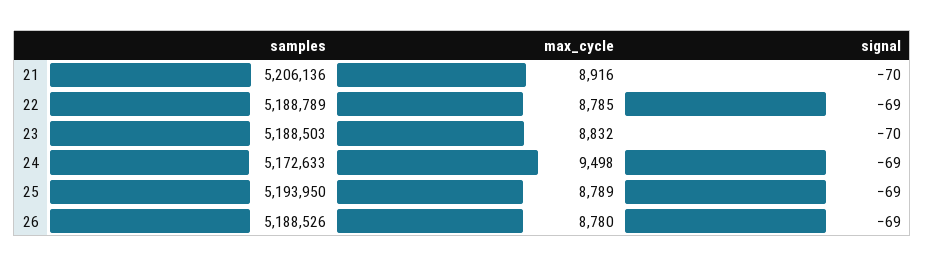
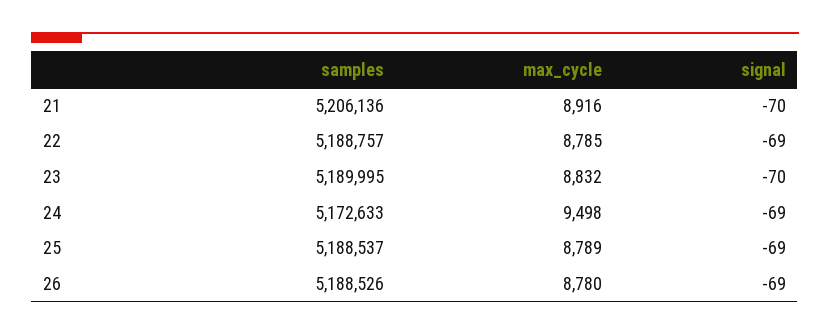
samples, 22: 5188789 -> 5188757
samples, 23: 5188503 -> 5189995
samples, 25: 5193950 -> 5188537

